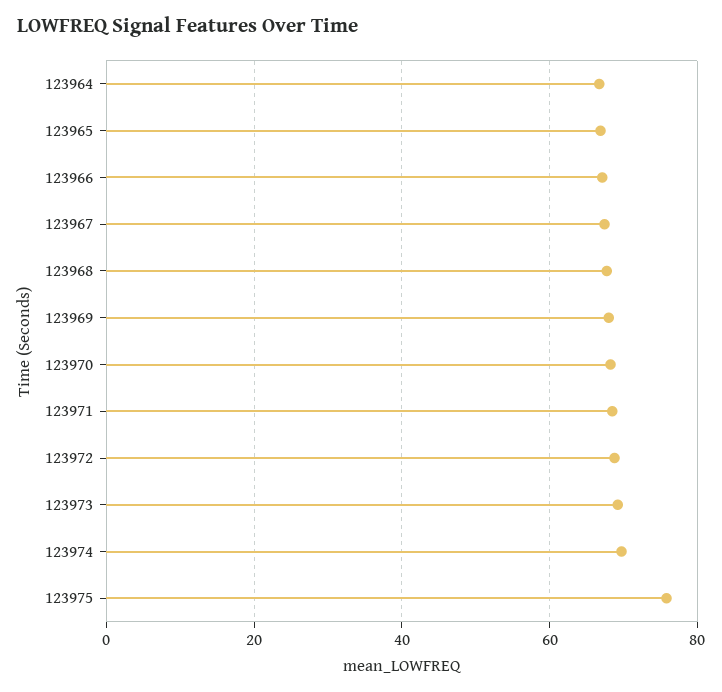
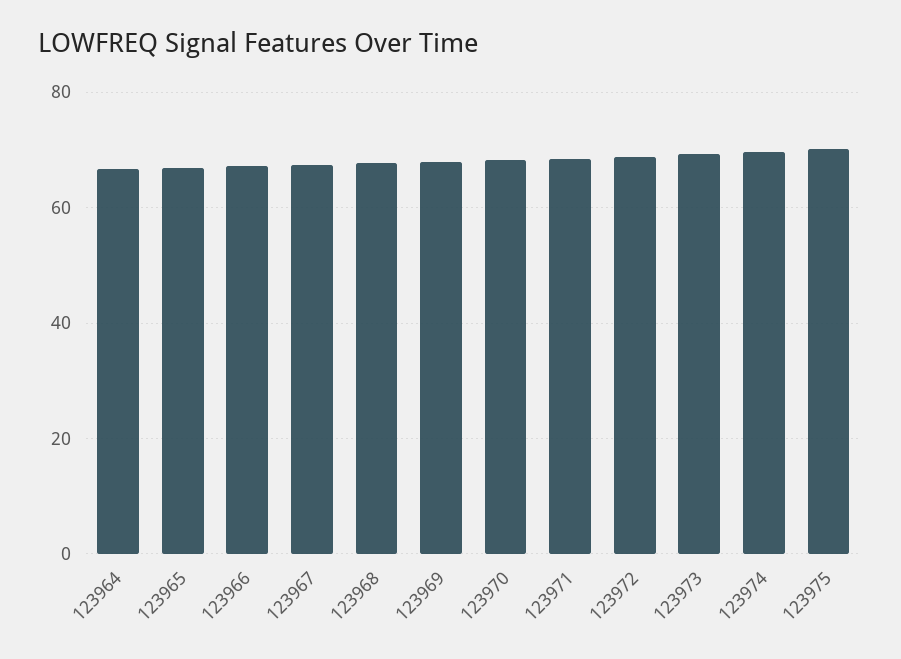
123975: 76 -> 70

